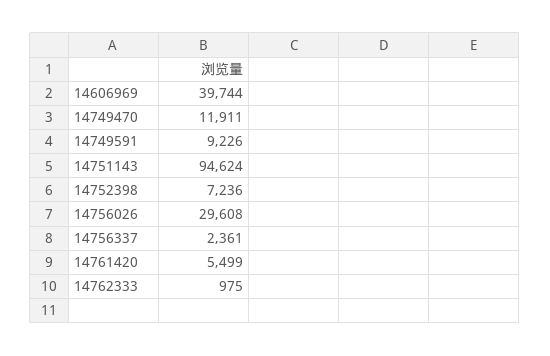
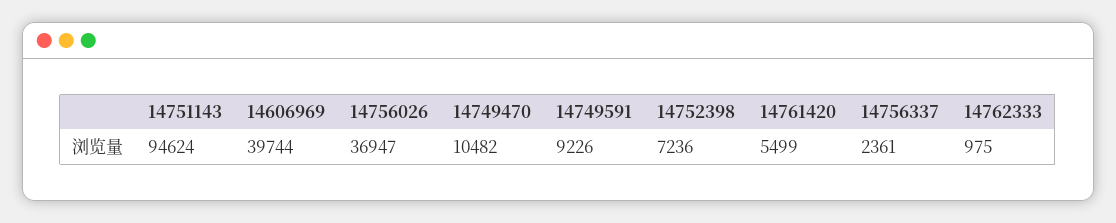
14749470: 11911 -> 10482
14756026: 29608 -> 36947

